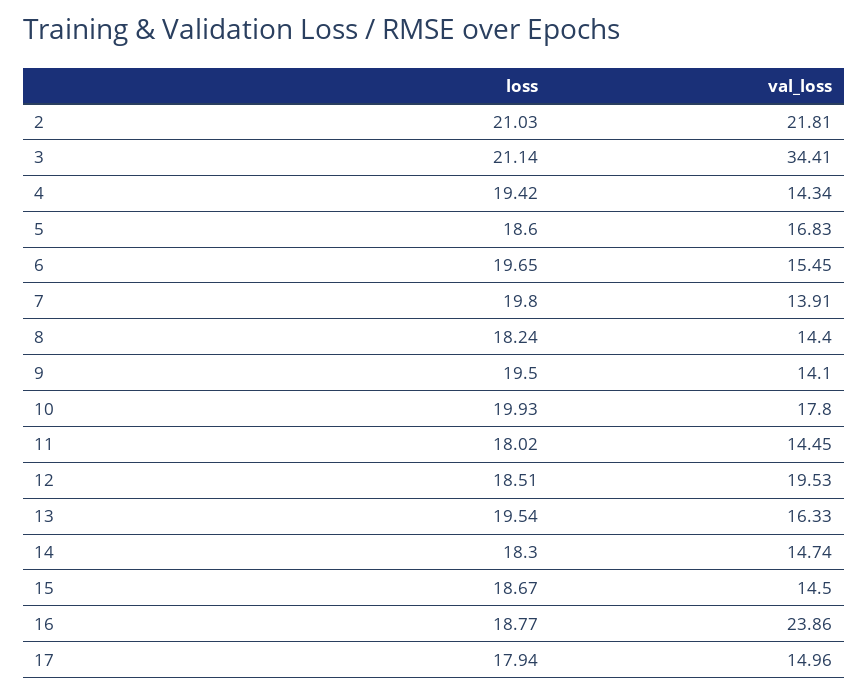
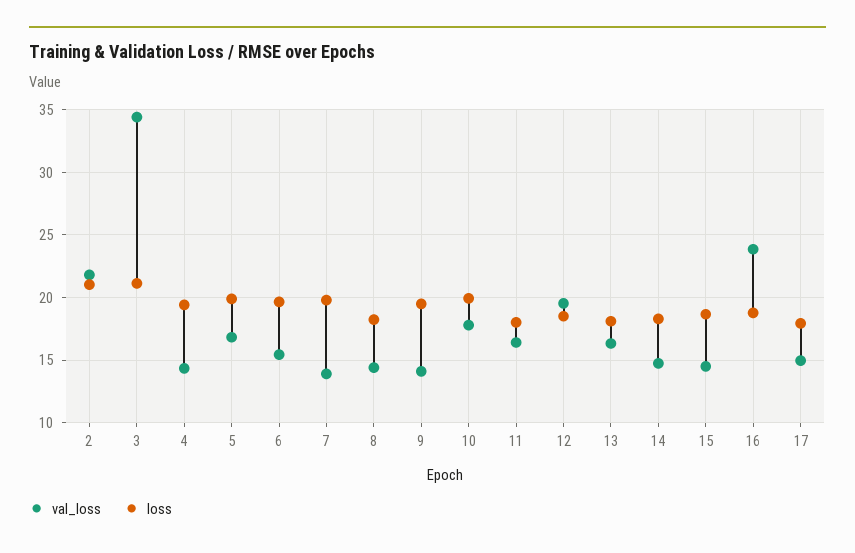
loss, 5: 18.6 -> 20
val_loss, 11: 14.45 -> 16.5
loss, 13: 19.54 -> 18

